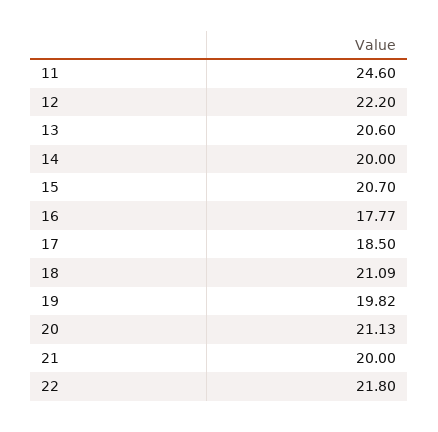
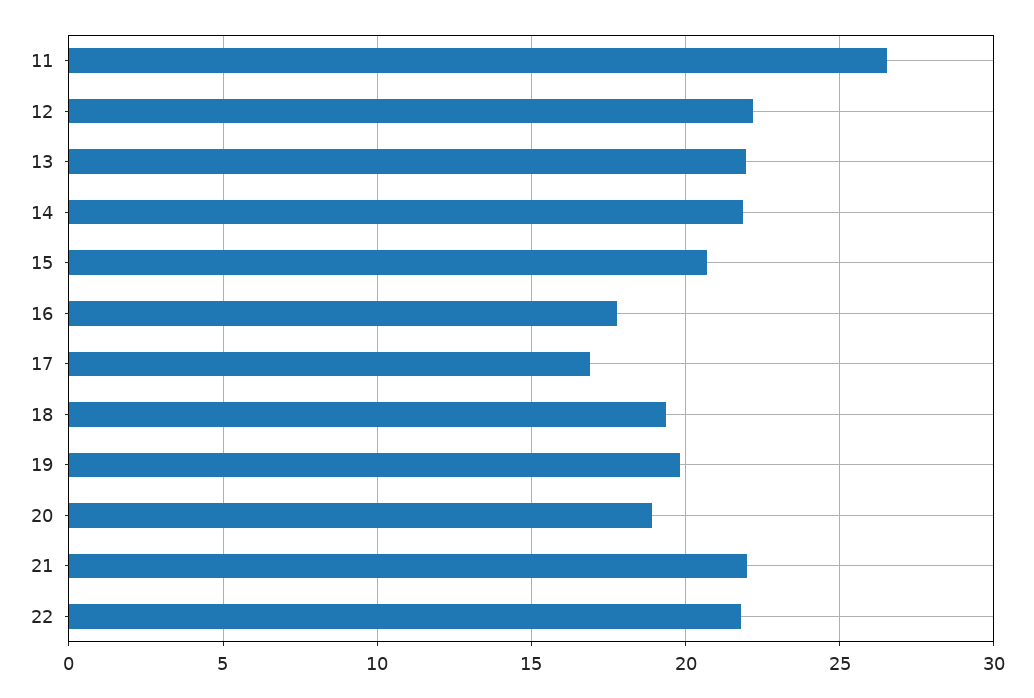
11: 24.6 -> 26.5
13: 20.6 -> 22
14: 20 -> 22
17: 18.5 -> 17
18: 21.09 -> 19.5
20: 21.13 -> 19
21: 20 -> 22

